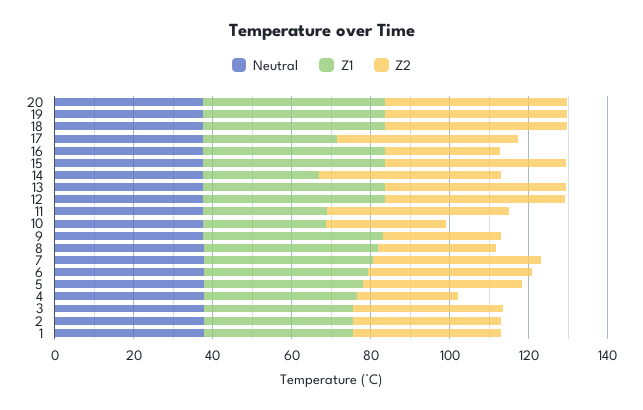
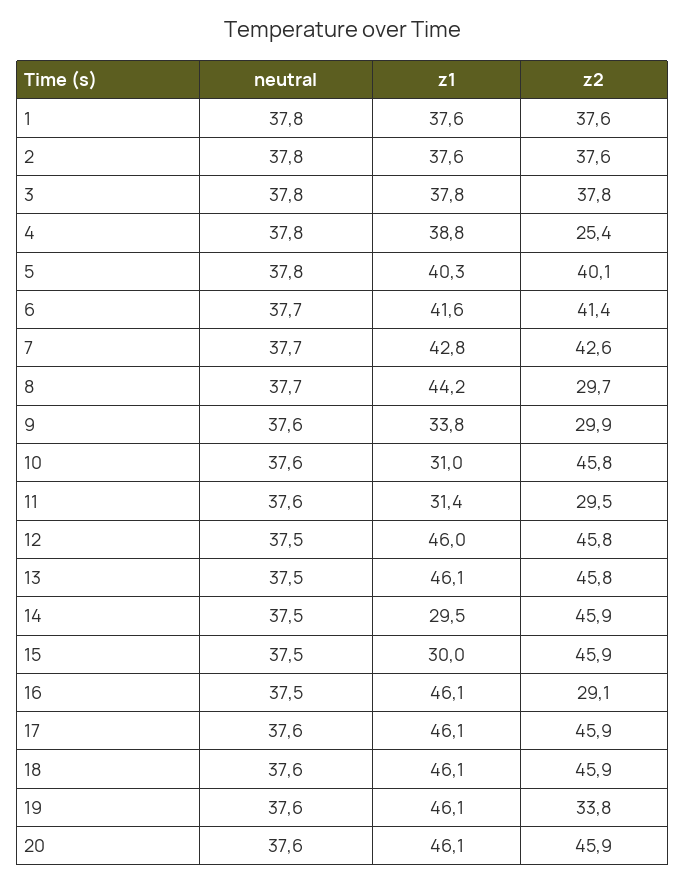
Z2, 19: 45 -> 33.8
Z1, 17: 35 -> 46.1
Z1, 15: 45 -> 30
Z2, 11: 45 -> 29.5
Z2, 10: 30 -> 45.8
Z1, 9: 45 -> 33.8

